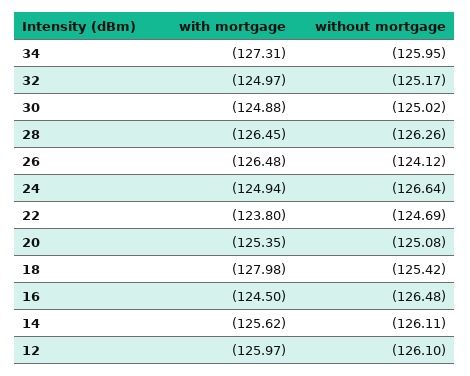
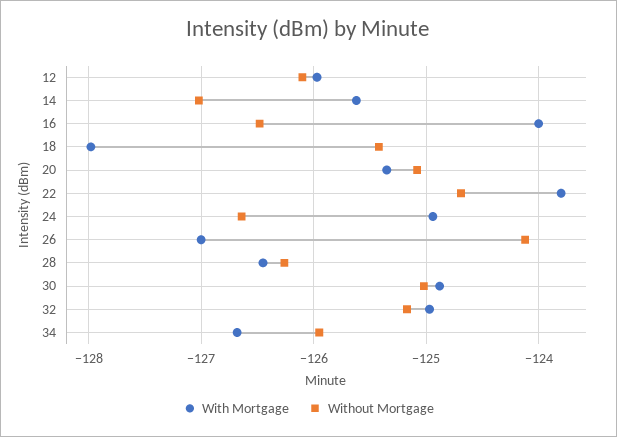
with mortgage, 34: -127.31 -> -126.7
with mortgage, 26: -126.48 -> -127
with mortgage, 16: -124.5 -> -124
without mortgage, 14: -126.11 -> -127

